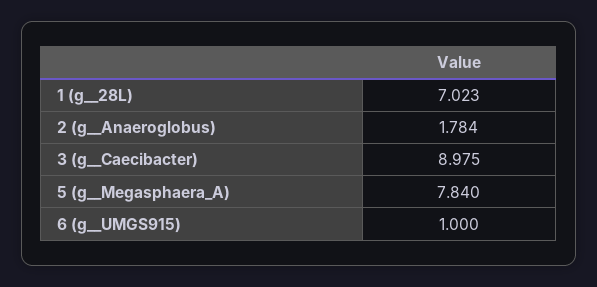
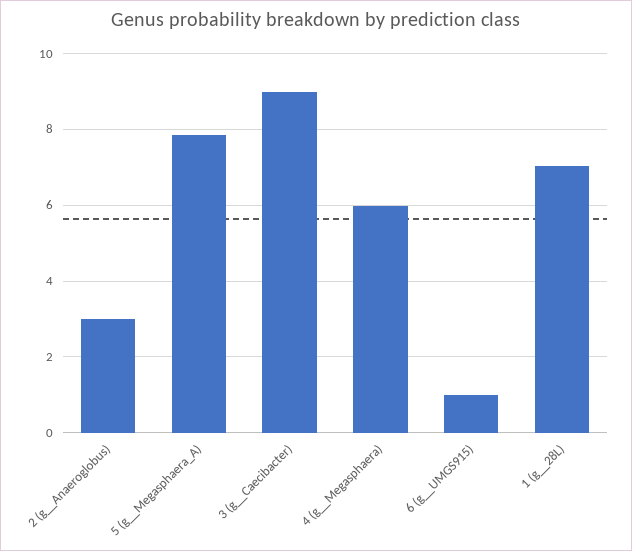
2 (g__Anaeroglobus): 1.784 -> 3
4 (g__Megasphaera): none -> 6

